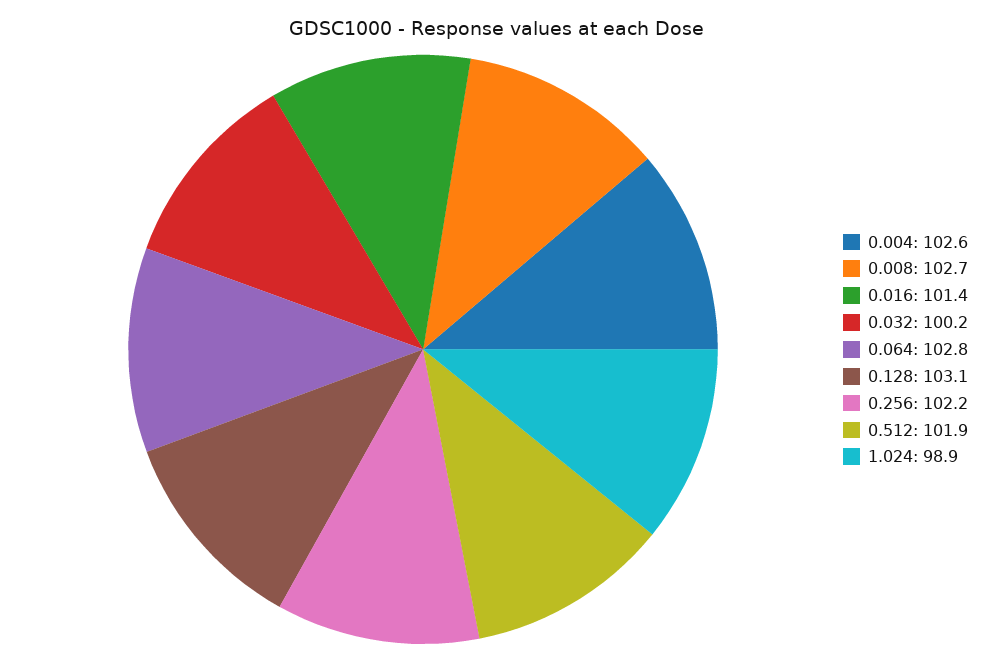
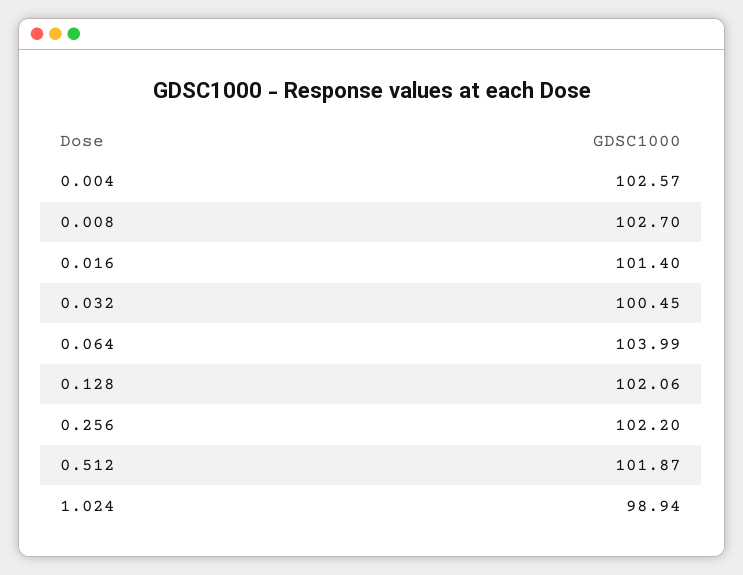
0.032: 100.2 -> 100.45
0.064: 102.8 -> 103.99
0.128: 103.1 -> 102.06

